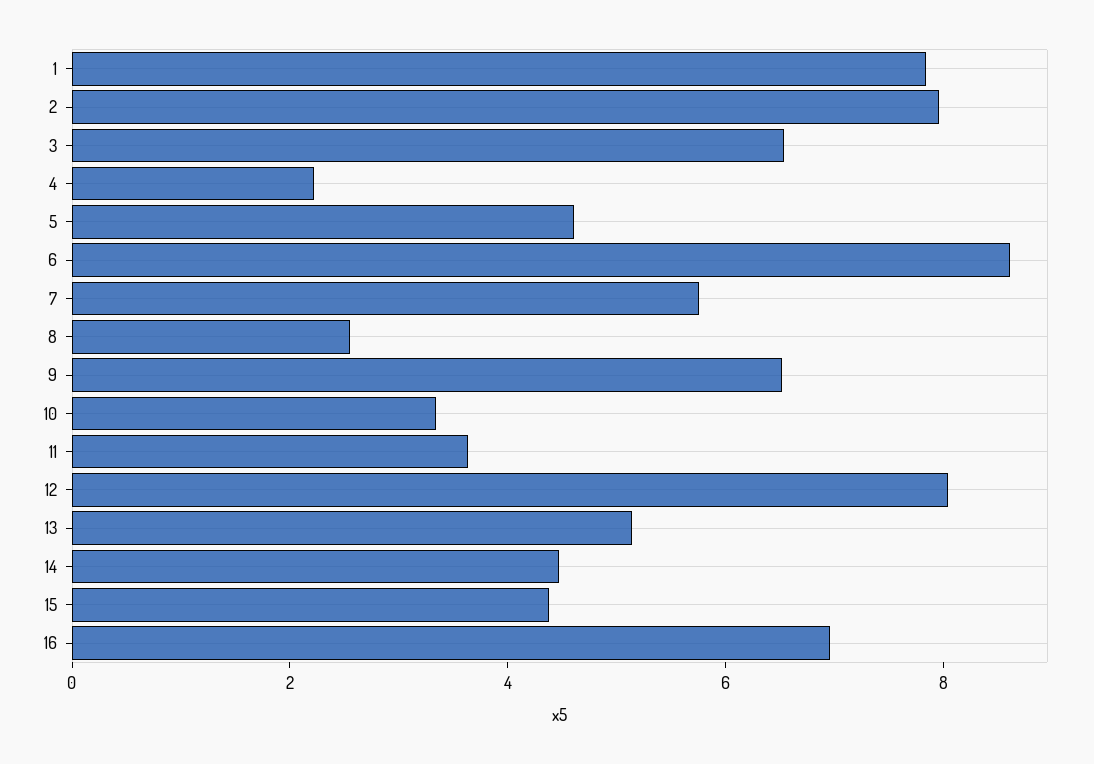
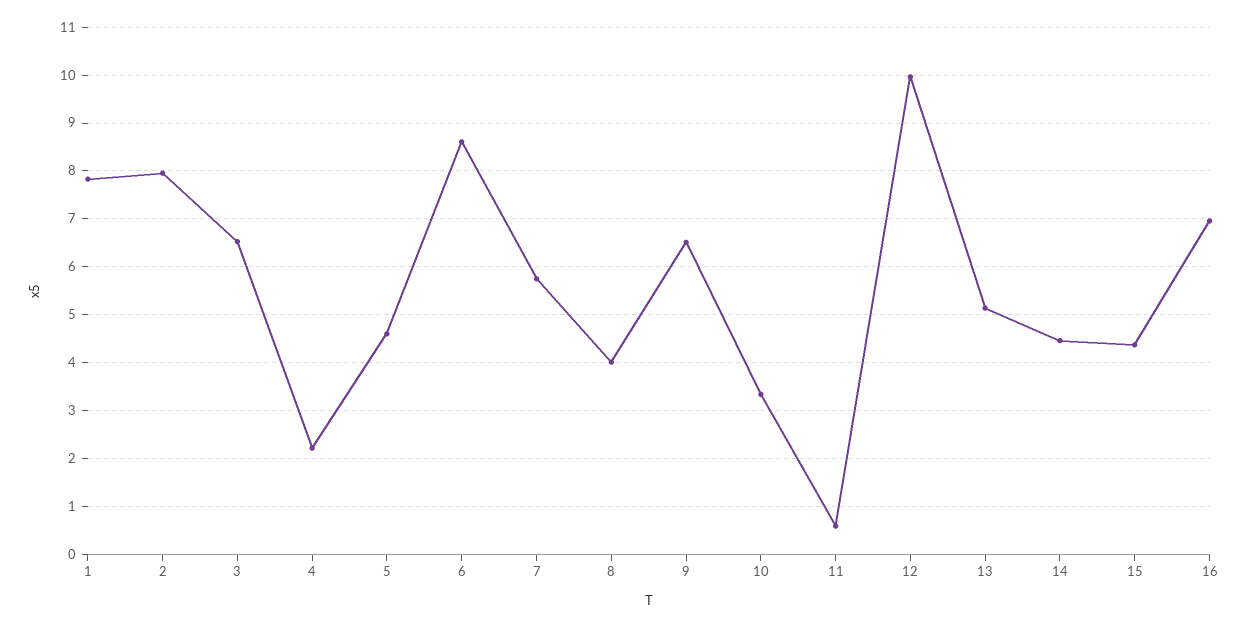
8: 2.5 -> 4
11: 3.5 -> 0.6
12: 8 -> 10

